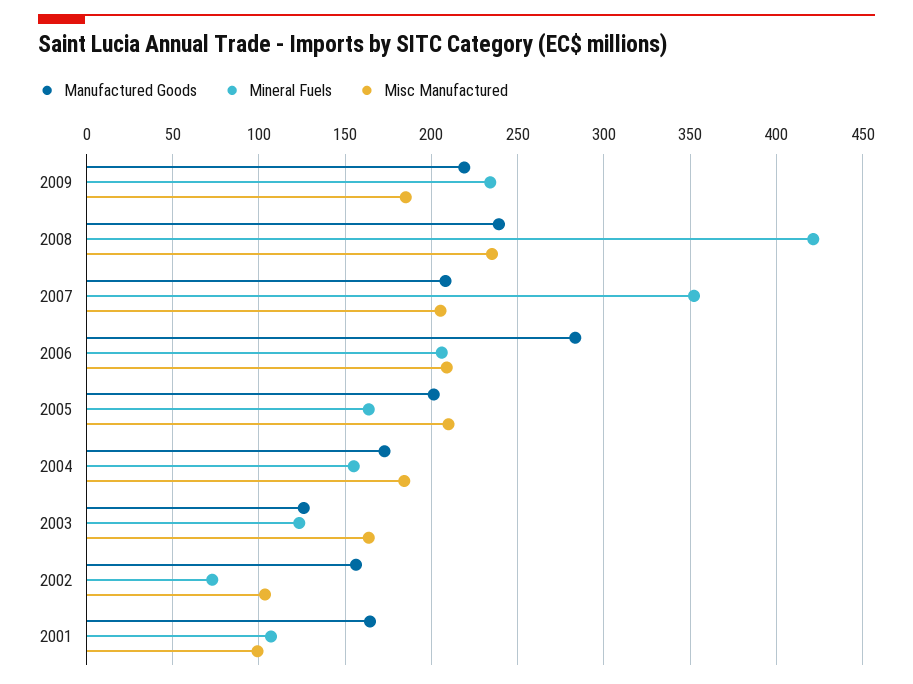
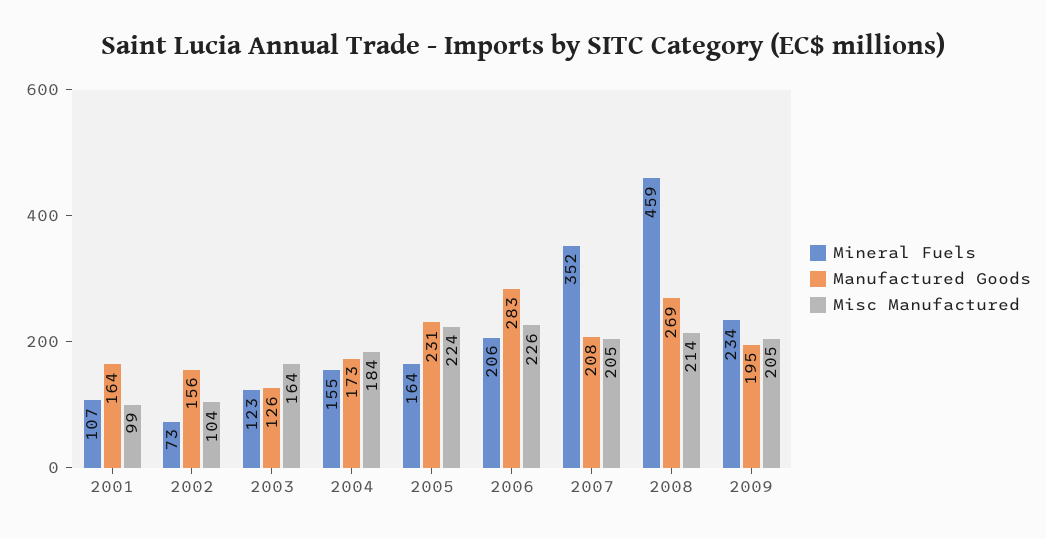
Manufactured Goods, 2009: 220 -> 195
Misc Manufactured, 2009: 185 -> 205
Manufactured Goods, 2008: 240 -> 269
Mineral Fuels, 2008: 420 -> 459
Misc Manufactured, 2008: 235 -> 214
Misc Manufactured, 2006: 210 -> 226
Manufactured Goods, 2005: 200 -> 231
Misc Manufactured, 2005: 210 -> 224

